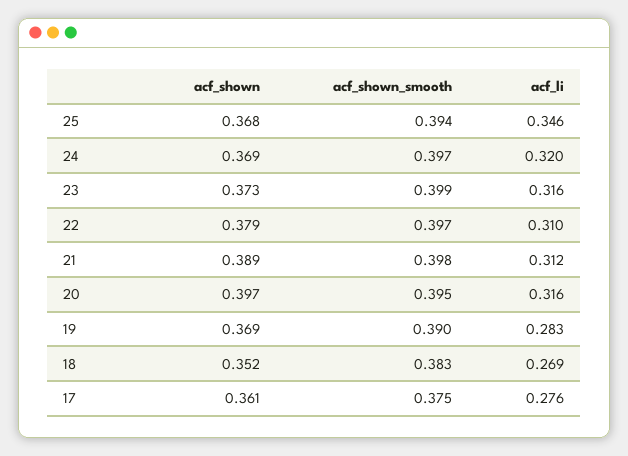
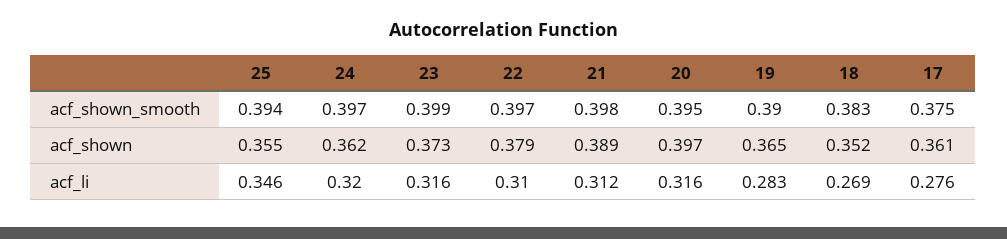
acf_shown, 25: 0.368 -> 0.355
acf_shown, 24: 0.369 -> 0.362
acf_shown, 19: 0.369 -> 0.365

